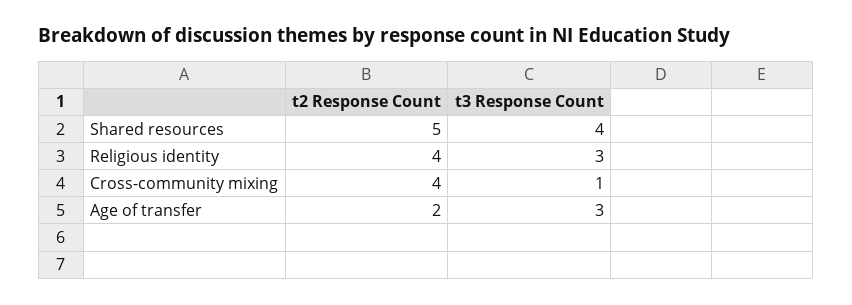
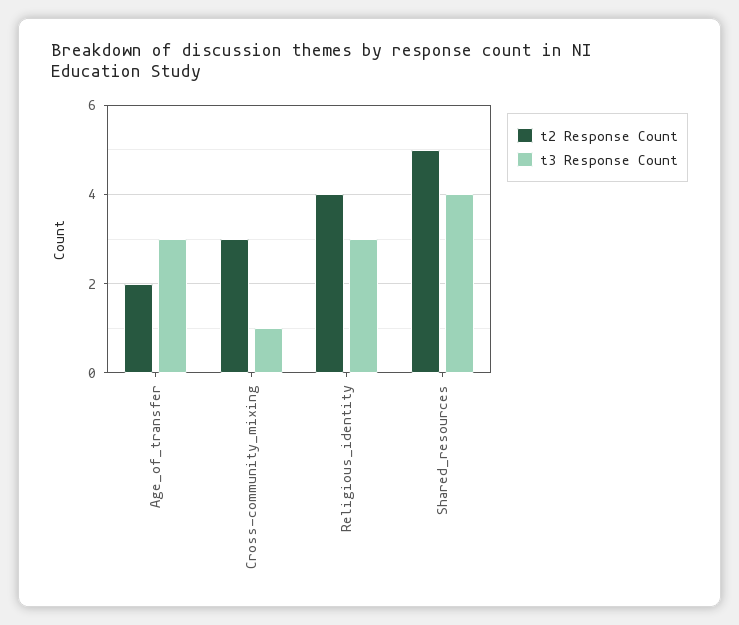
t2 Response Count, Cross-community mixing: 4 -> 3

